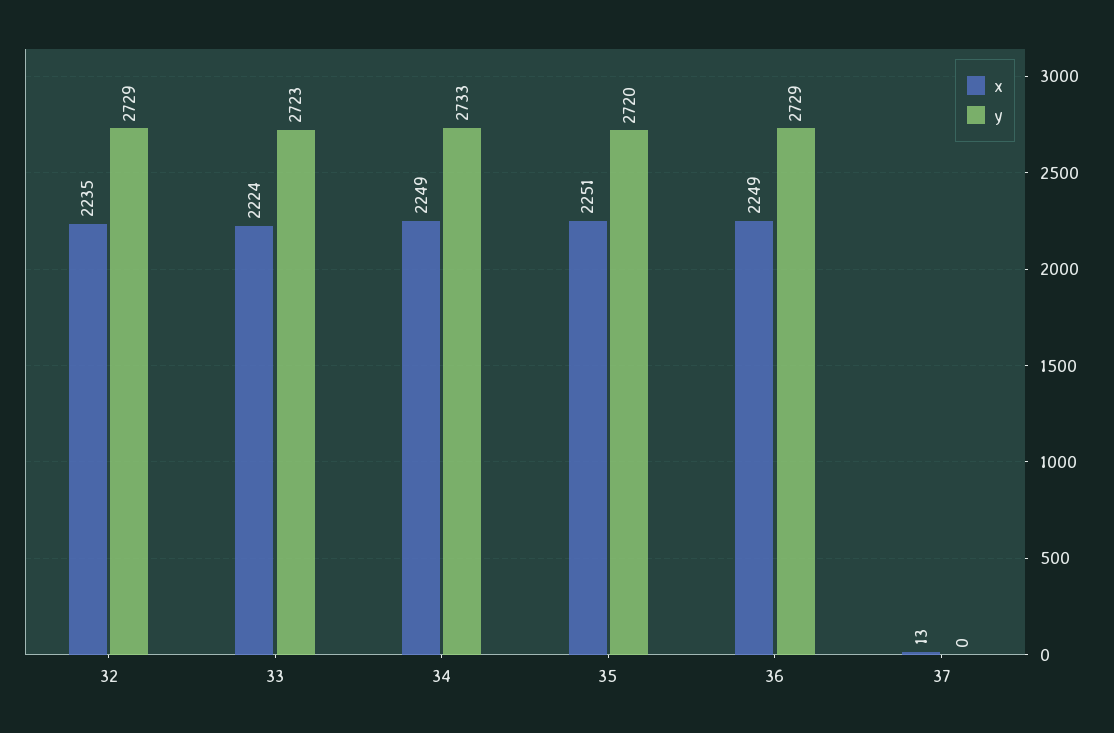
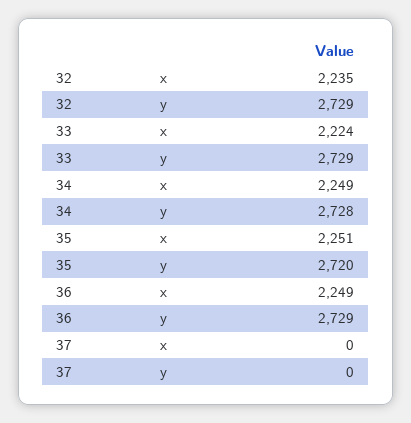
y, 33: 2723 -> 2729
y, 34: 2733 -> 2728
x, 37: 13 -> 0

